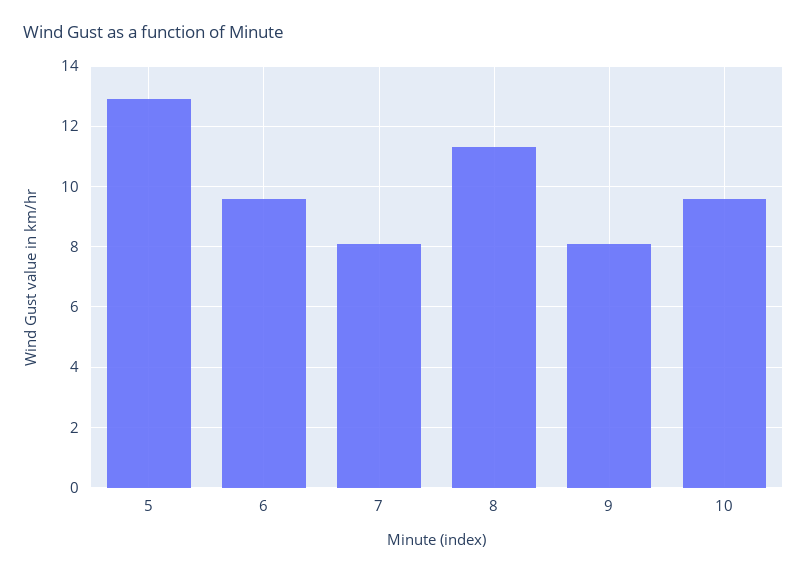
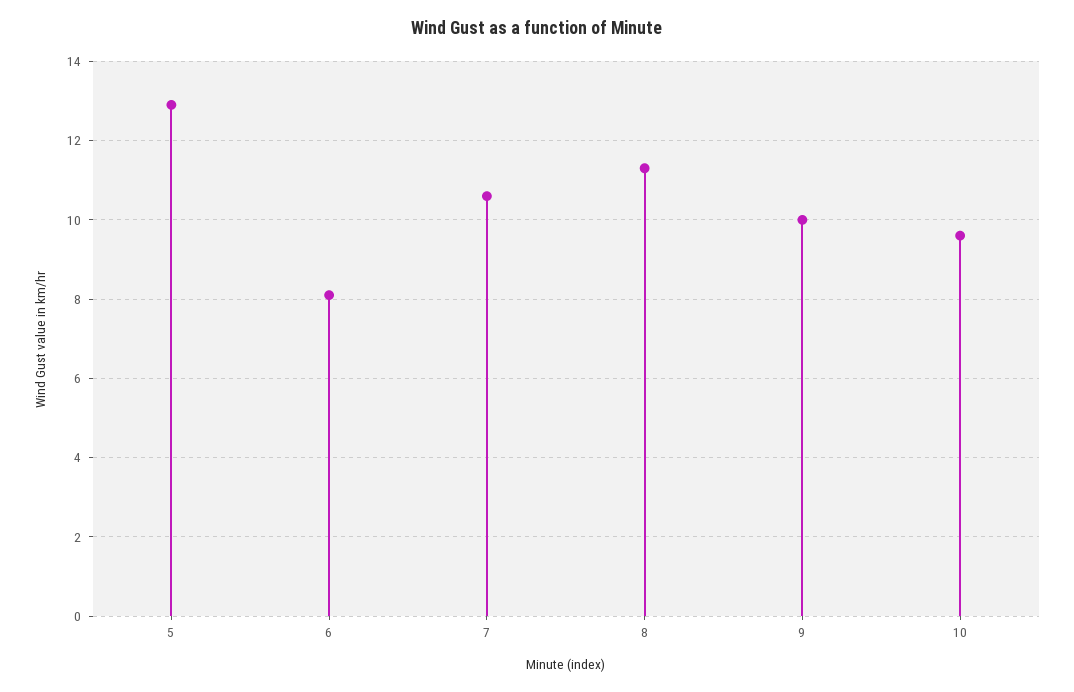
6: 9.5 -> 8
7: 8 -> 10.5
9: 8 -> 10

